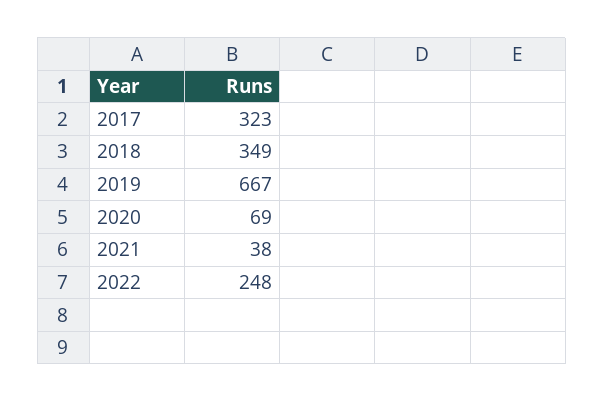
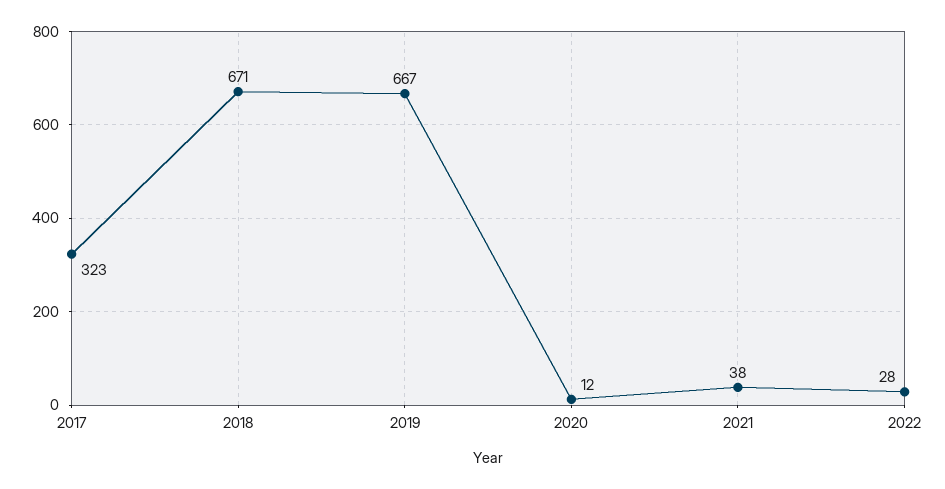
2018: 349 -> 671
2020: 69 -> 12
2022: 248 -> 28

